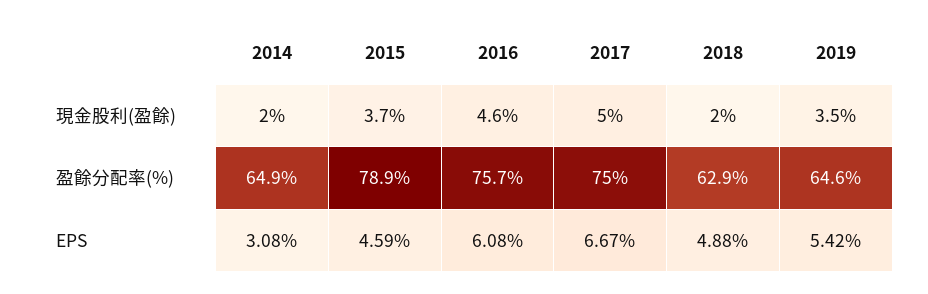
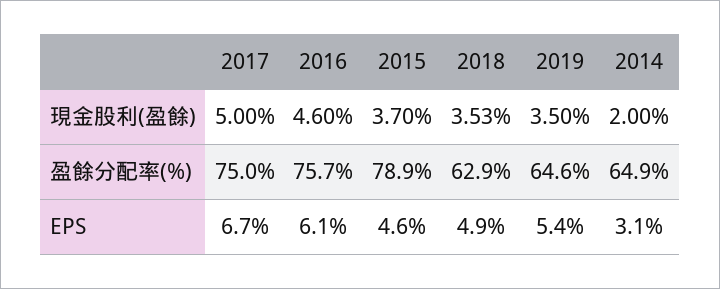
2018, 現金股利(盈餘): 2 -> 3.53

